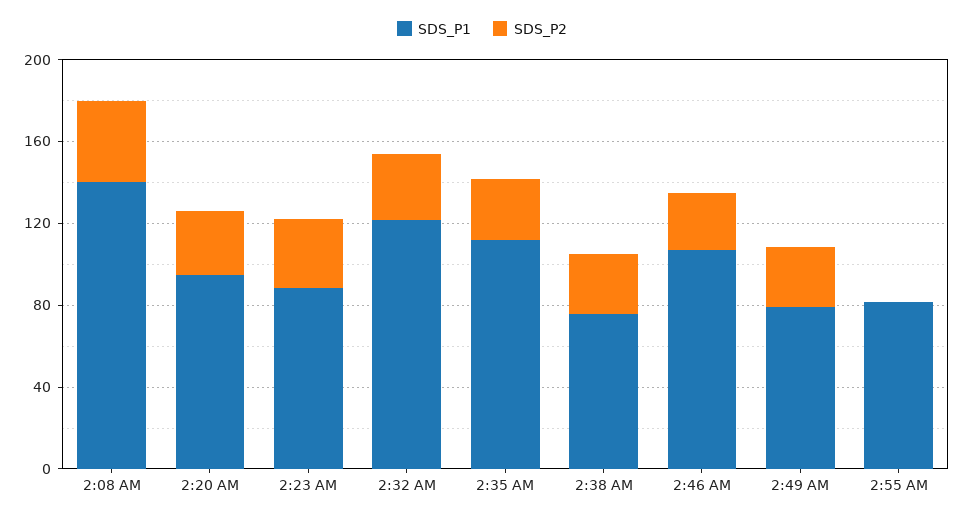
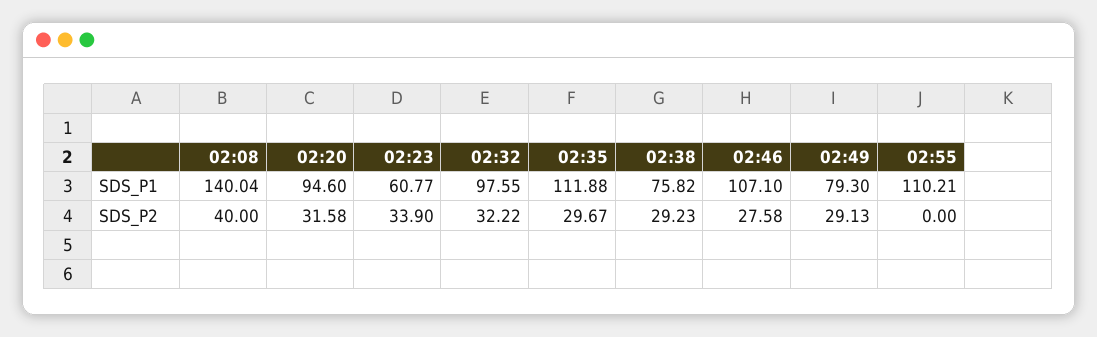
SDS_P1, 2:23 AM: 90 -> 60.77
SDS_P1, 2:32 AM: 120 -> 97.55
SDS_P1, 2:55 AM: 80 -> 110.21

